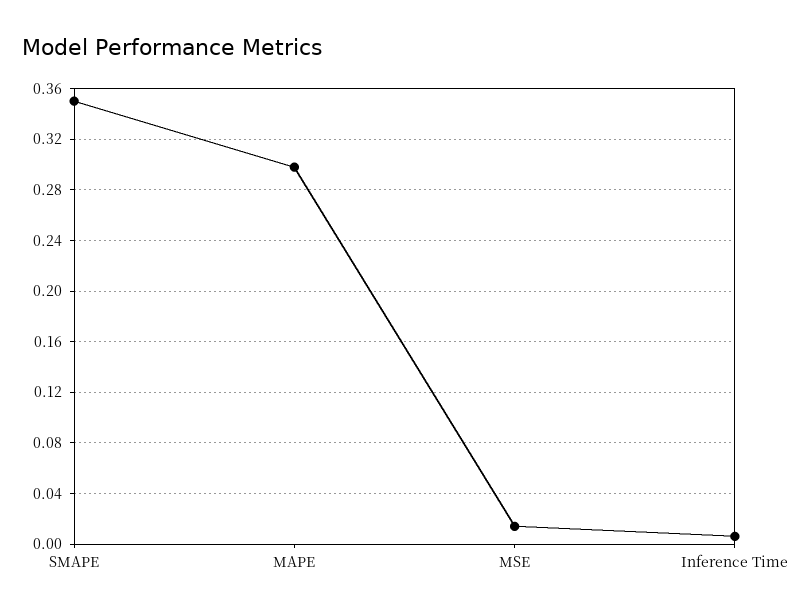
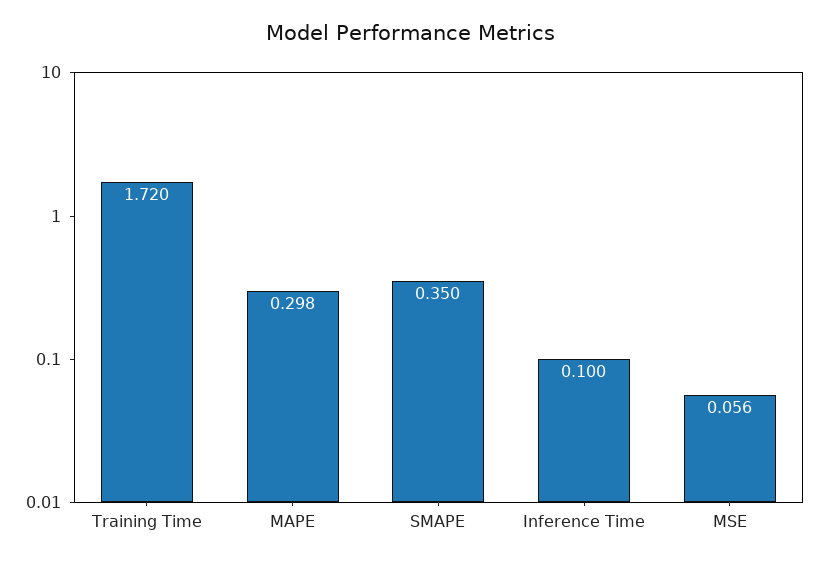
MSE: 0.015 -> 0.056
Inference Time: 0.005 -> 0.1
Training Time: none -> 1.72

